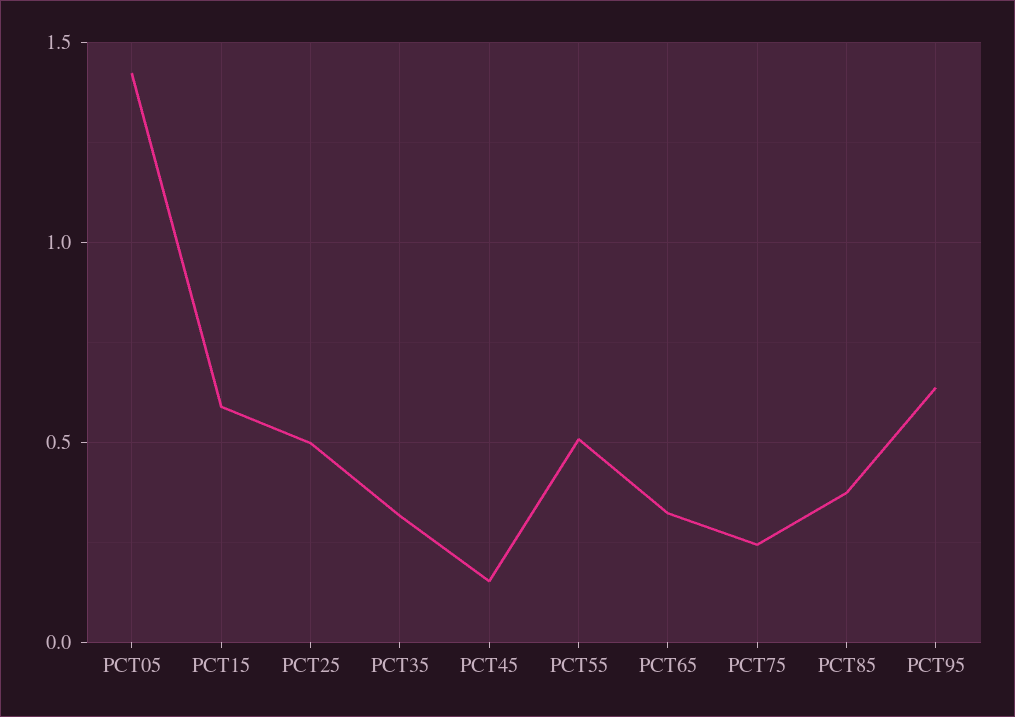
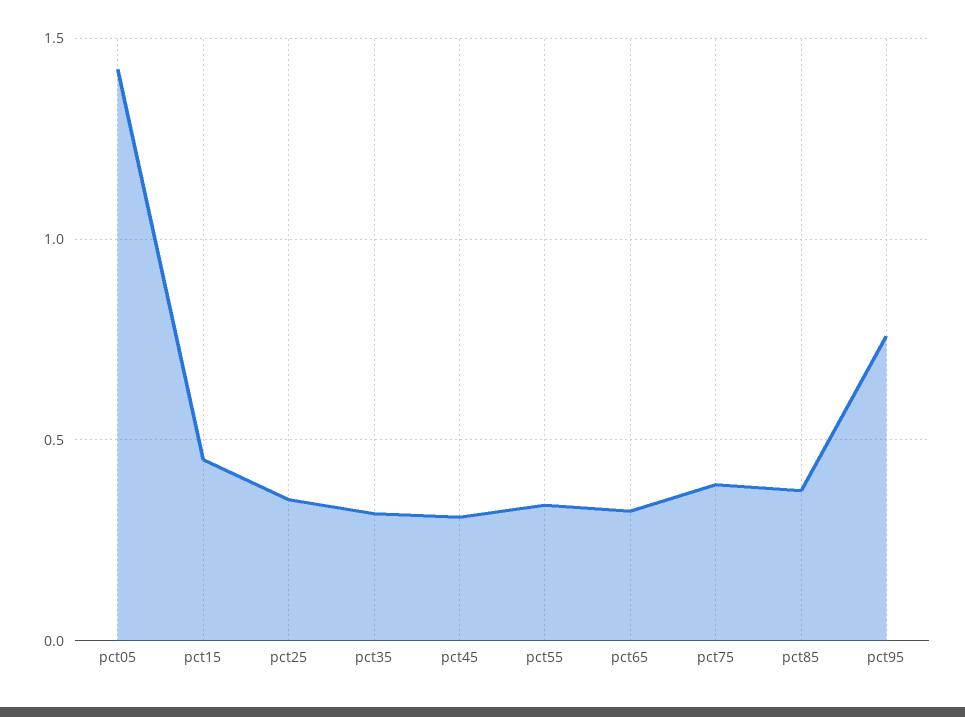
PCT15: 0.6 -> 0.45
PCT25: 0.5 -> 0.35
PCT45: 0.15 -> 0.3
PCT55: 0.5 -> 0.35
PCT75: 0.25 -> 0.4
PCT95: 0.65 -> 0.75

